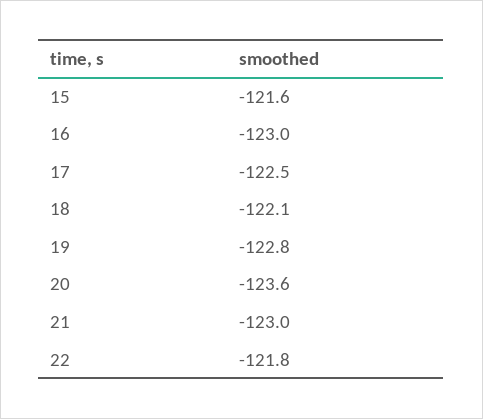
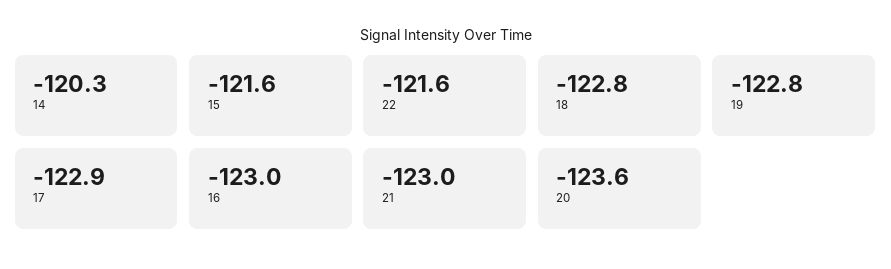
17: -122.5 -> -122.9
18: -122.1 -> -122.8
22: -121.8 -> -121.6
14: none -> -120.3

